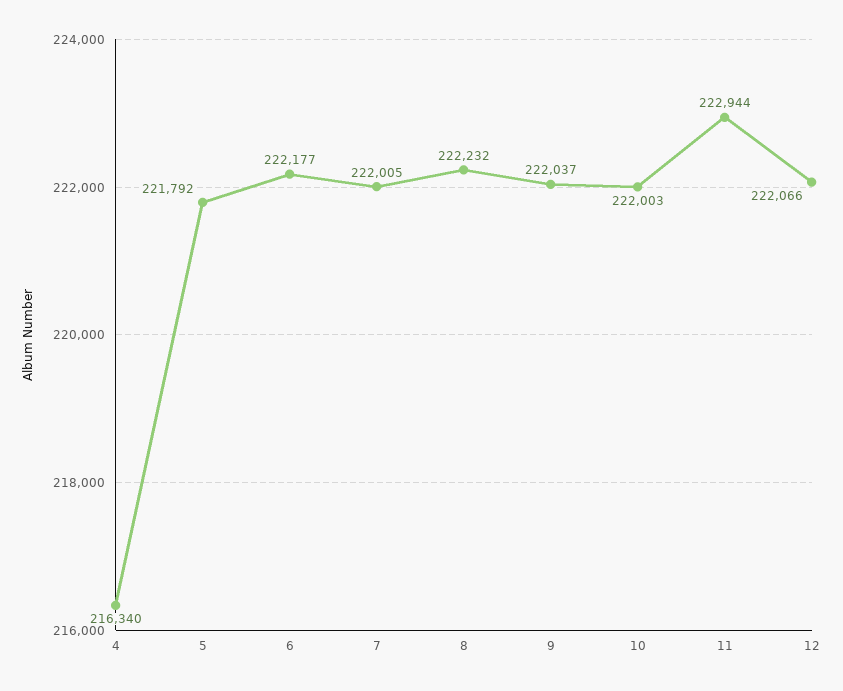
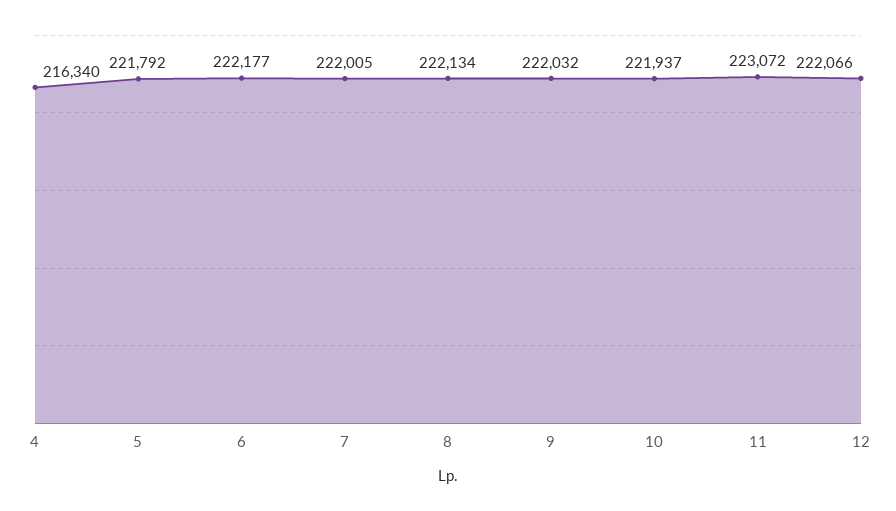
8: 222232 -> 222134
9: 222037 -> 222032
10: 222003 -> 221937
11: 222944 -> 223072

